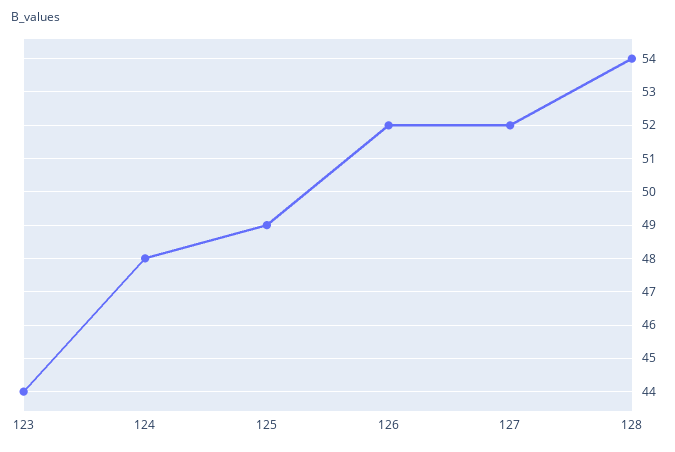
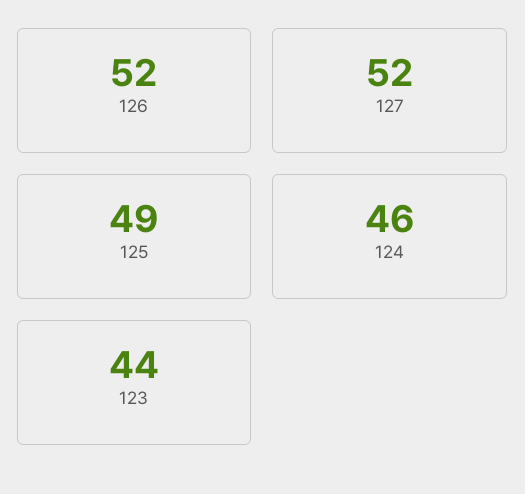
124: 48 -> 46
128: 54 -> none

